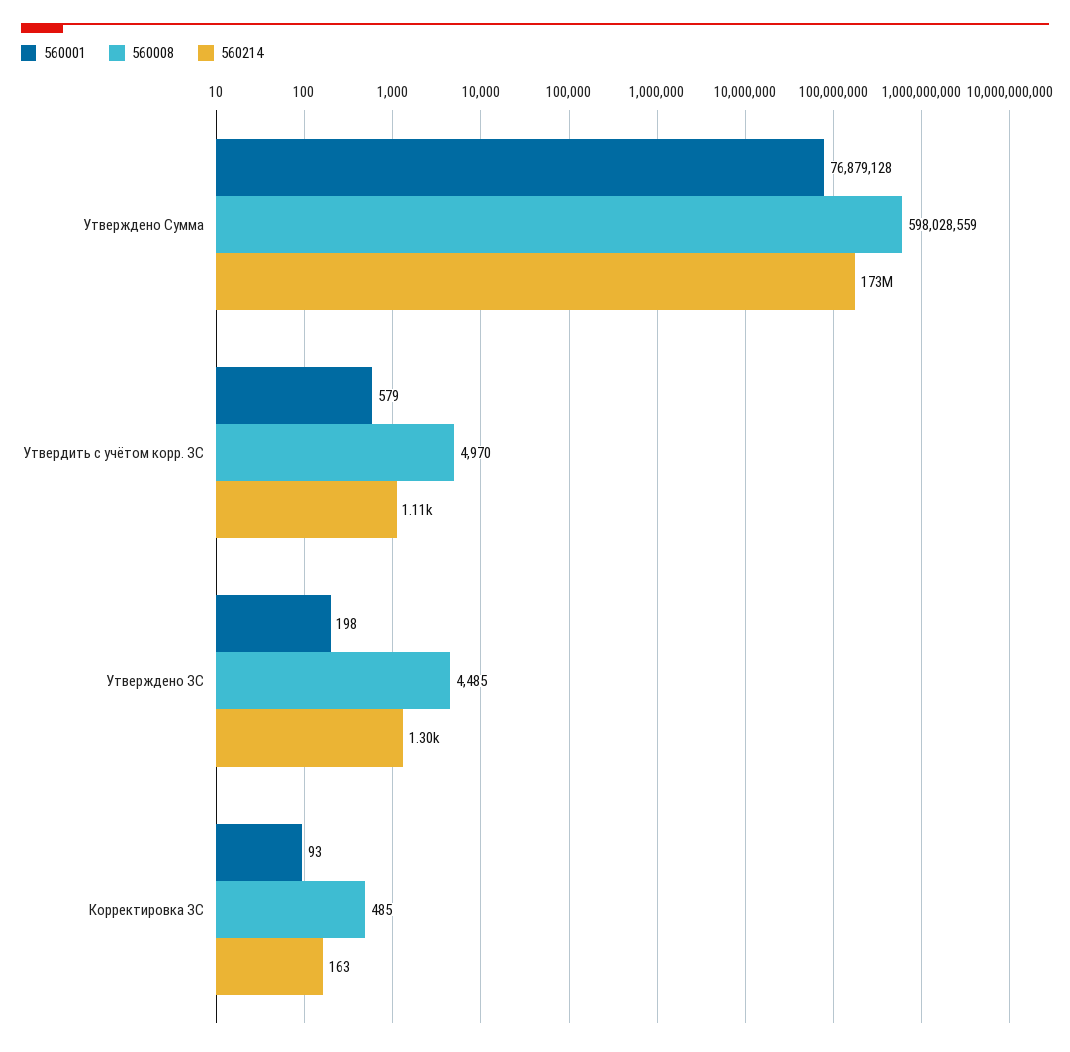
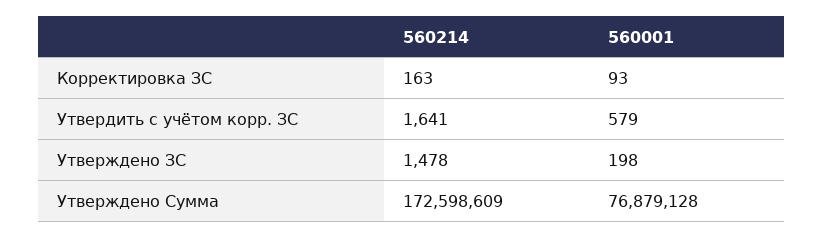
560008, Утверждено Сумма: 598028559 -> none
560008, Утвердить с учётом корр. ЗС: 4970 -> none
560214, Утвердить с учётом корр. ЗС: 1110 -> 1641
560008, Утверждено ЗС: 4485 -> none
560214, Утверждено ЗС: 1300 -> 1478
560008, Корректировка ЗС: 485 -> none

